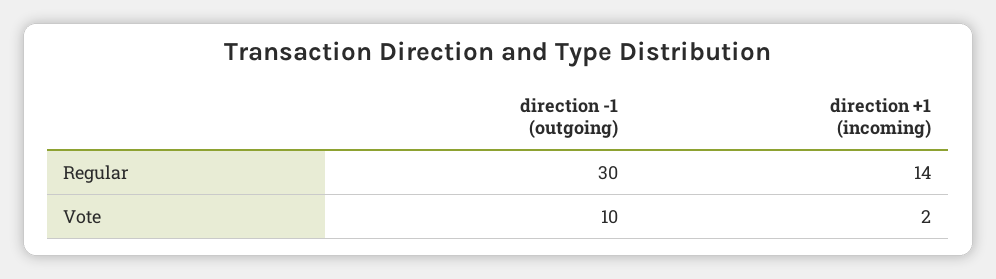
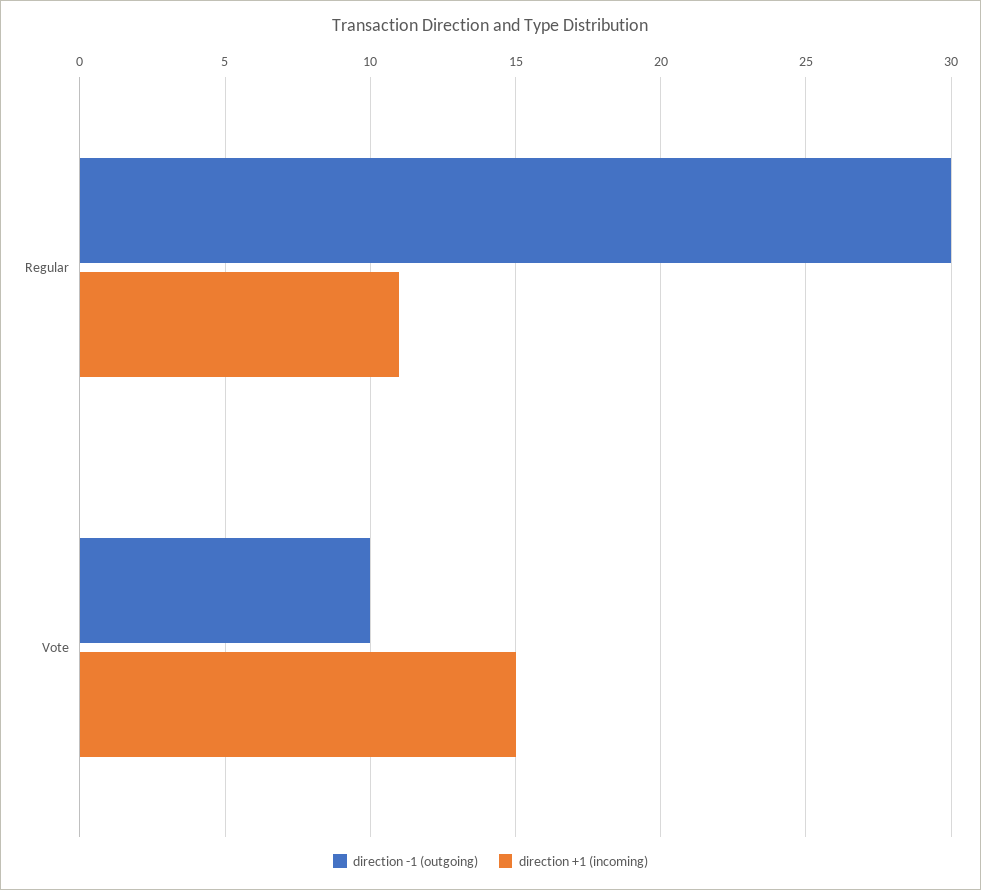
direction +1 (incoming), Regular: 14 -> 11
direction +1 (incoming), Vote: 2 -> 15

